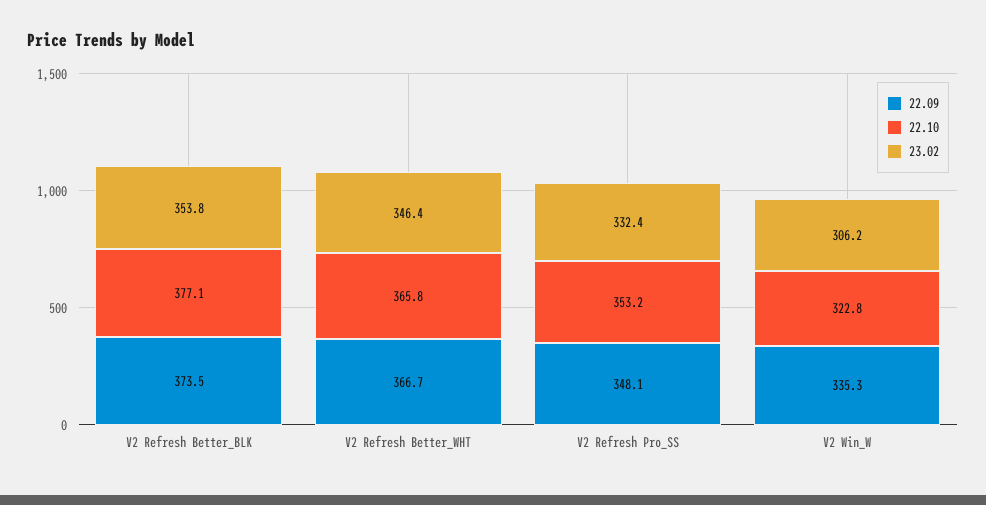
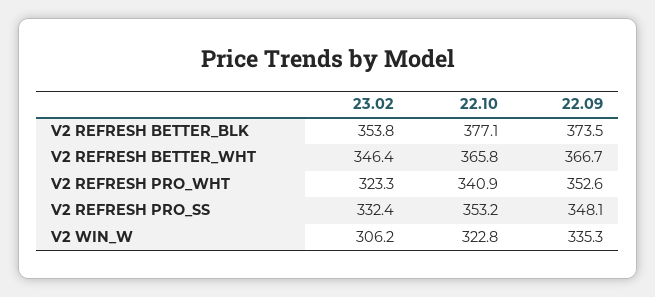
23.02, V2 REFRESH PRO_WHT: none -> 323.3
22.10, V2 REFRESH PRO_WHT: none -> 340.9
22.09, V2 REFRESH PRO_WHT: none -> 352.6

